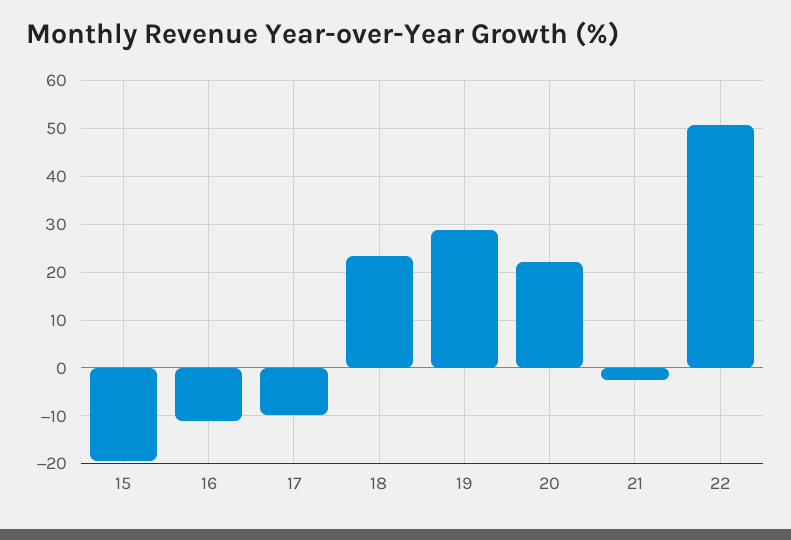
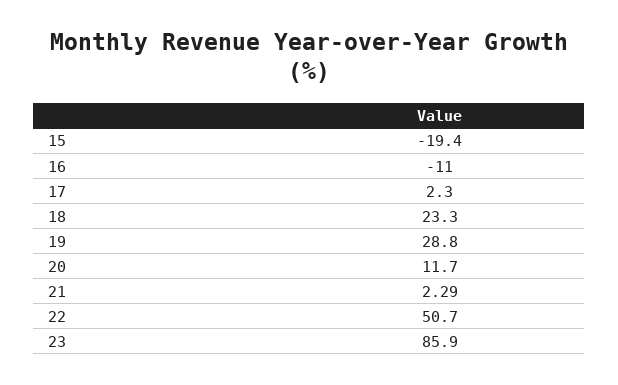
17: -10 -> 2.3
20: 22 -> 11.7
21: -2 -> 2.29
23: none -> 85.9

